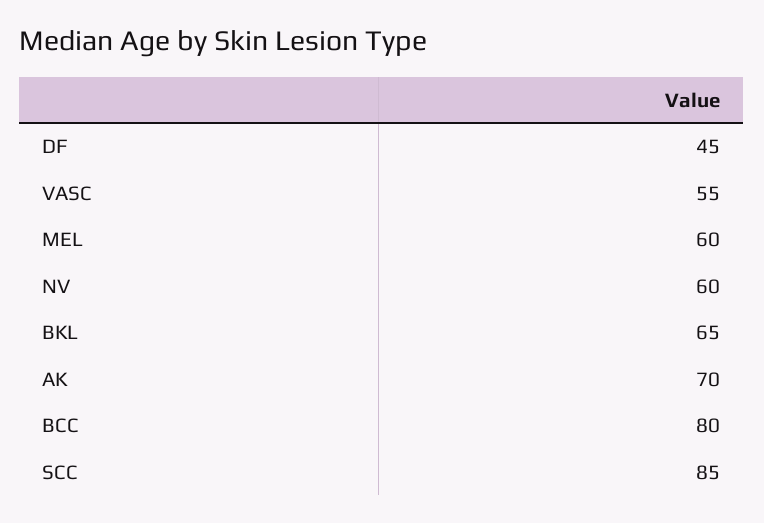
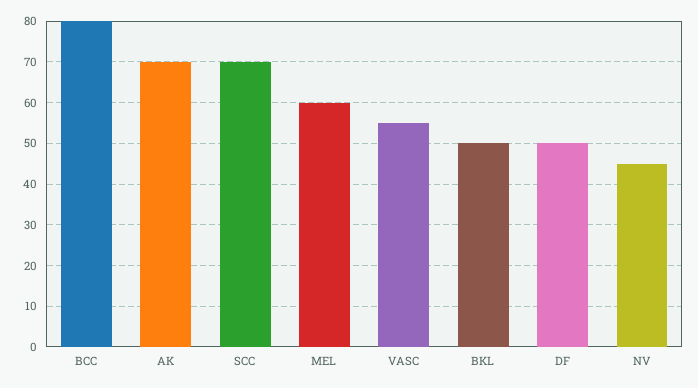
DF: 45 -> 50
NV: 60 -> 45
BKL: 65 -> 50
SCC: 85 -> 70

